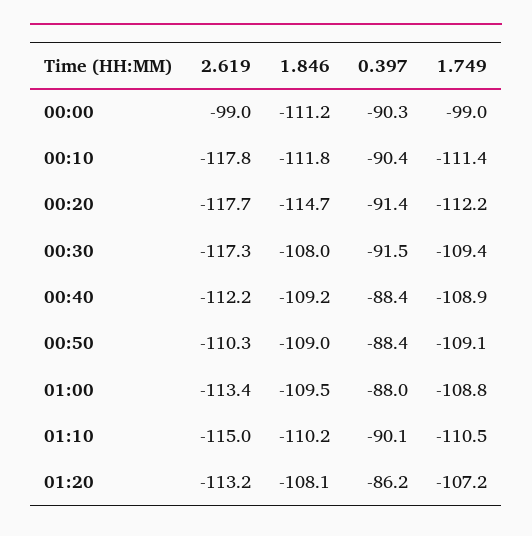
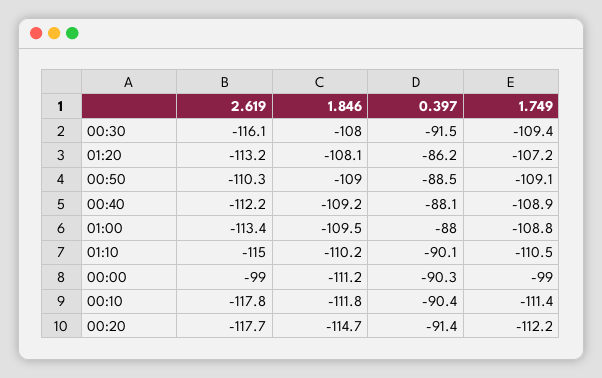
2.619, 00:30: -117.3 -> -116.1
0.397, 00:40: -88.4 -> -88.1
0.397, 00:50: -88.4 -> -88.5

